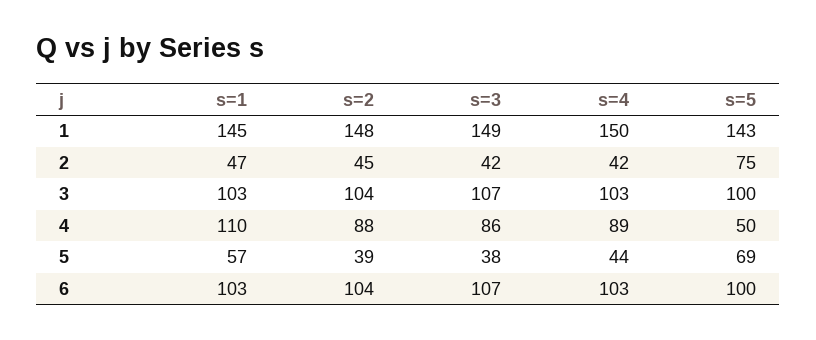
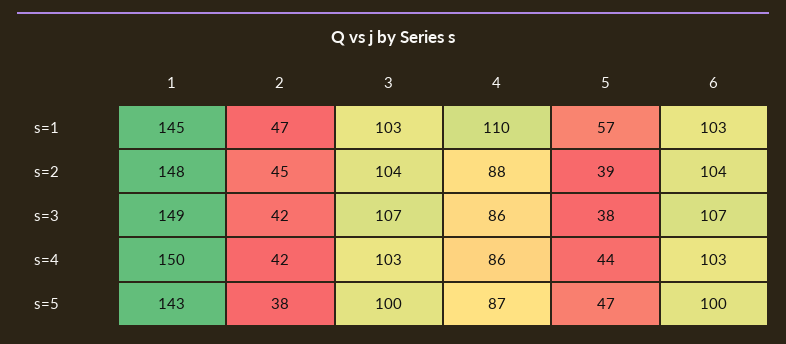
s=5, 2: 75 -> 38
s=4, 4: 89 -> 86
s=5, 4: 50 -> 87
s=5, 5: 69 -> 47

